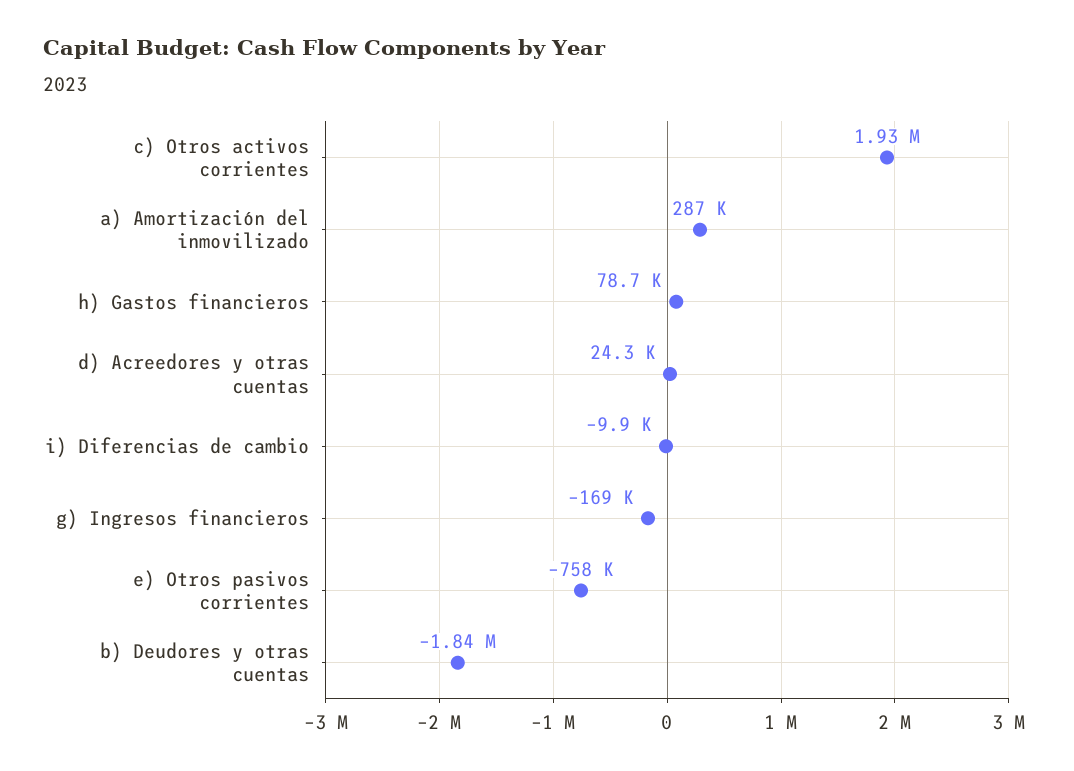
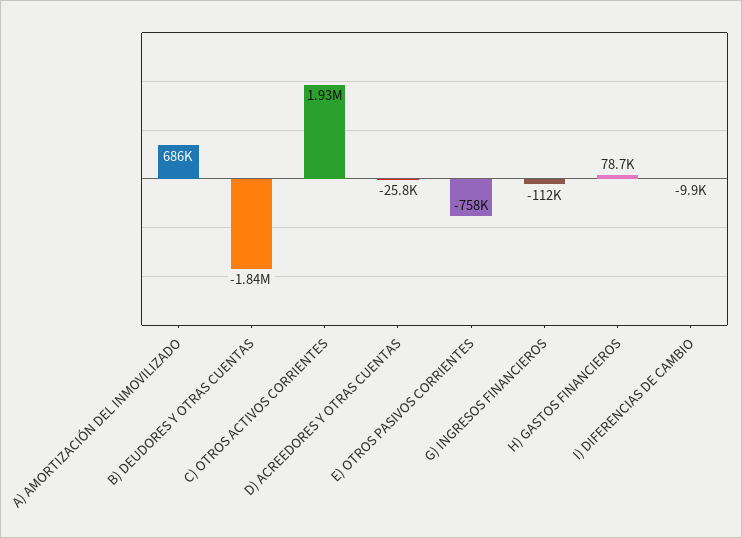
a) Amortización del inmovilizado: 287000 -> 686000
d) Acreedores y otras cuentas: 24300 -> -25800
g) Ingresos financieros: -169000 -> -112000

